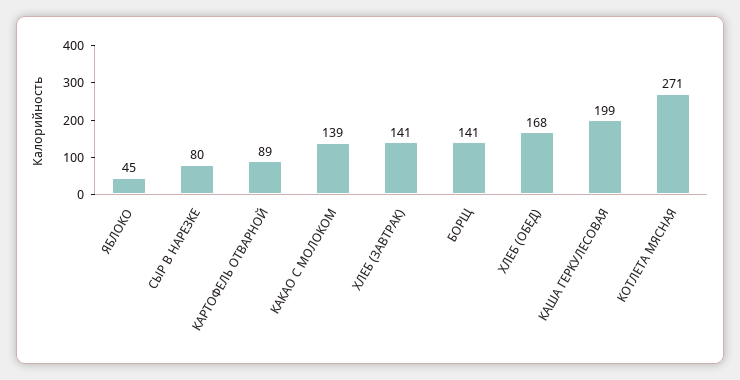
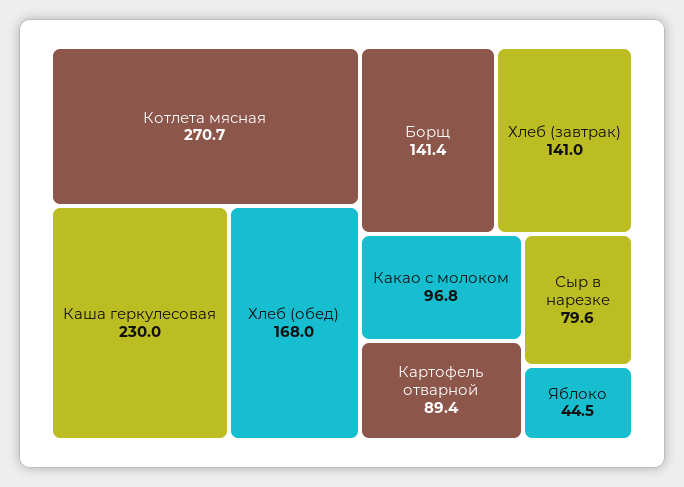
КАКАО С МОЛОКОМ: 139 -> 96.8
КАША ГЕРКУЛЕСОВАЯ: 199 -> 230

